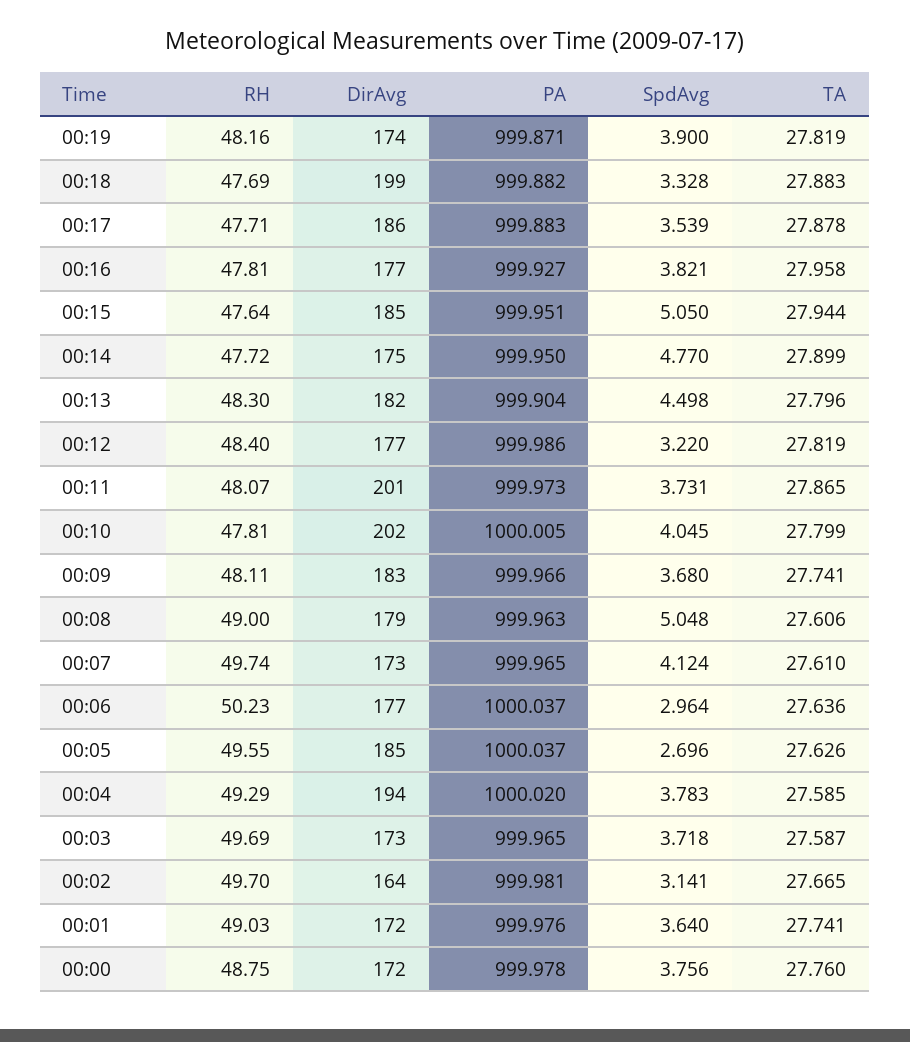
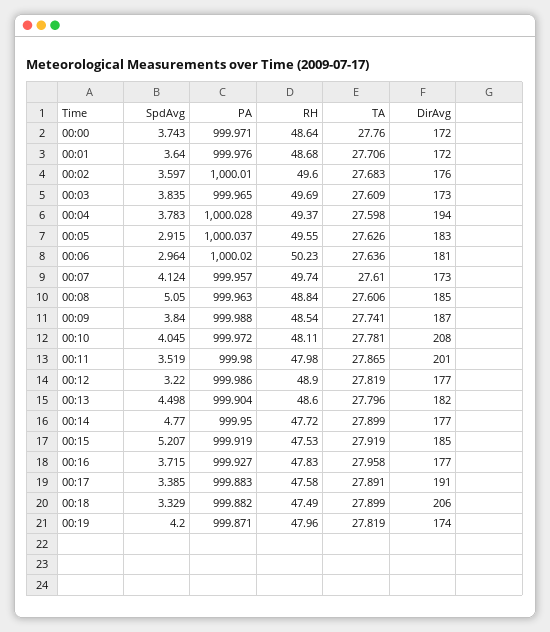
RH, 00:19: 48.16 -> 47.96
SpdAvg, 00:19: 3.9 -> 4.2
RH, 00:18: 47.69 -> 47.49
DirAvg, 00:18: 199 -> 206
SpdAvg, 00:18: 3.328 -> 3.329
TA, 00:18: 27.883 -> 27.899
RH, 00:17: 47.71 -> 47.58
DirAvg, 00:17: 186 -> 191
SpdAvg, 00:17: 3.539 -> 3.385
TA, 00:17: 27.878 -> 27.891
RH, 00:16: 47.81 -> 47.83
SpdAvg, 00:16: 3.821 -> 3.715
RH, 00:15: 47.64 -> 47.53
PA, 00:15: 999.951 -> 999.919
SpdAvg, 00:15: 5.05 -> 5.207
TA, 00:15: 27.944 -> 27.919
DirAvg, 00:14: 175 -> 177
RH, 00:13: 48.3 -> 48.6
RH, 00:12: 48.4 -> 48.9
RH, 00:11: 48.07 -> 47.98
PA, 00:11: 999.973 -> 999.98
SpdAvg, 00:11: 3.731 -> 3.519
RH, 00:10: 47.81 -> 48.11
DirAvg, 00:10: 202 -> 208
PA, 00:10: 1000.005 -> 999.972
TA, 00:10: 27.799 -> 27.781
RH, 00:09: 48.11 -> 48.54
DirAvg, 00:09: 183 -> 187
PA, 00:09: 999.966 -> 999.988
SpdAvg, 00:09: 3.68 -> 3.84
RH, 00:08: 49 -> 48.84
DirAvg, 00:08: 179 -> 185
SpdAvg, 00:08: 5.048 -> 5.05
PA, 00:07: 999.965 -> 999.957
DirAvg, 00:06: 177 -> 181
PA, 00:06: 1000.037 -> 1000.02
DirAvg, 00:05: 185 -> 183
SpdAvg, 00:05: 2.696 -> 2.915
RH, 00:04: 49.29 -> 49.37
PA, 00:04: 1000.02 -> 1000.028
TA, 00:04: 27.585 -> 27.598
SpdAvg, 00:03: 3.718 -> 3.835
TA, 00:03: 27.587 -> 27.609
RH, 00:02: 49.7 -> 49.6
DirAvg, 00:02: 164 -> 176
PA, 00:02: 999.981 -> 1000.01
SpdAvg, 00:02: 3.141 -> 3.597
TA, 00:02: 27.665 -> 27.683
RH, 00:01: 49.03 -> 48.68
TA, 00:01: 27.741 -> 27.706
RH, 00:00: 48.75 -> 48.64
PA, 00:00: 999.978 -> 999.971
SpdAvg, 00:00: 3.756 -> 3.743

